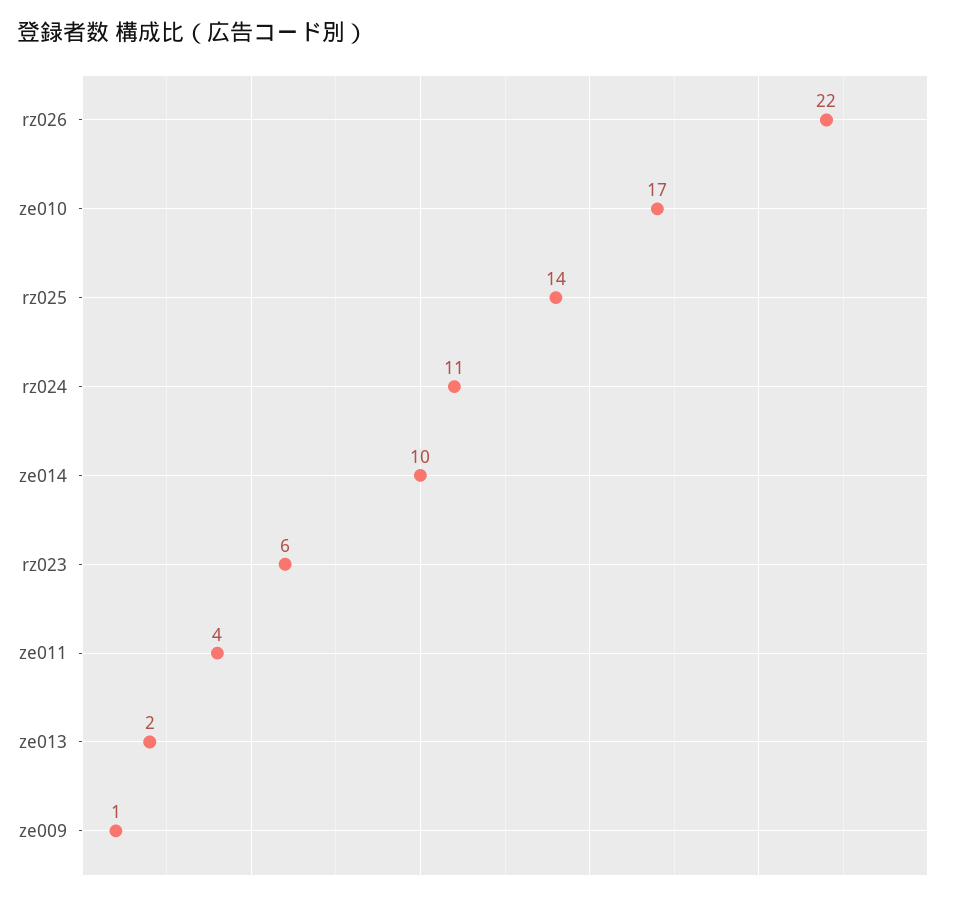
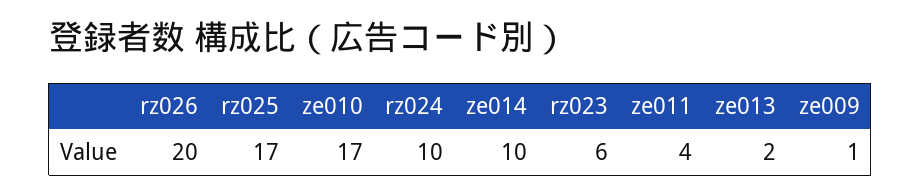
rz026: 22 -> 20
rz025: 14 -> 17
rz024: 11 -> 10

